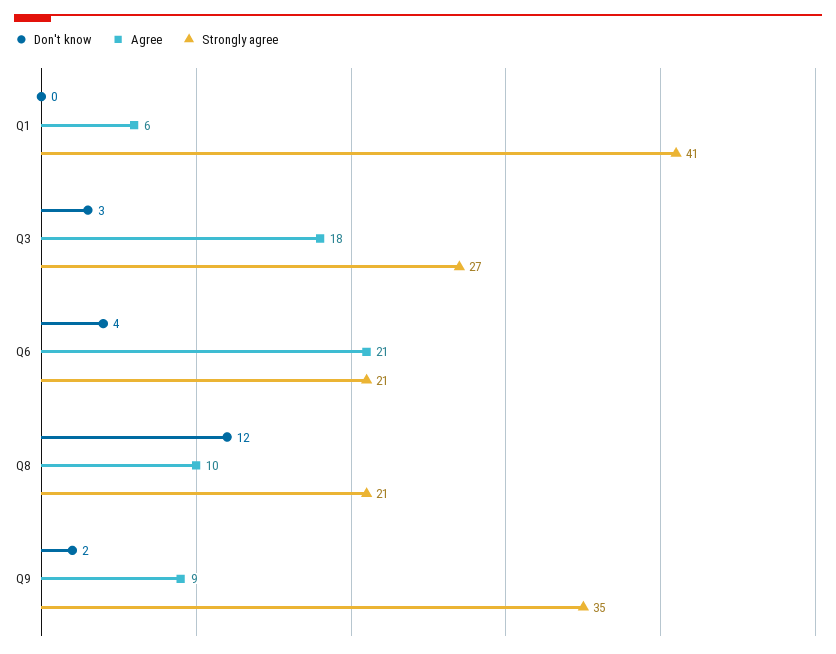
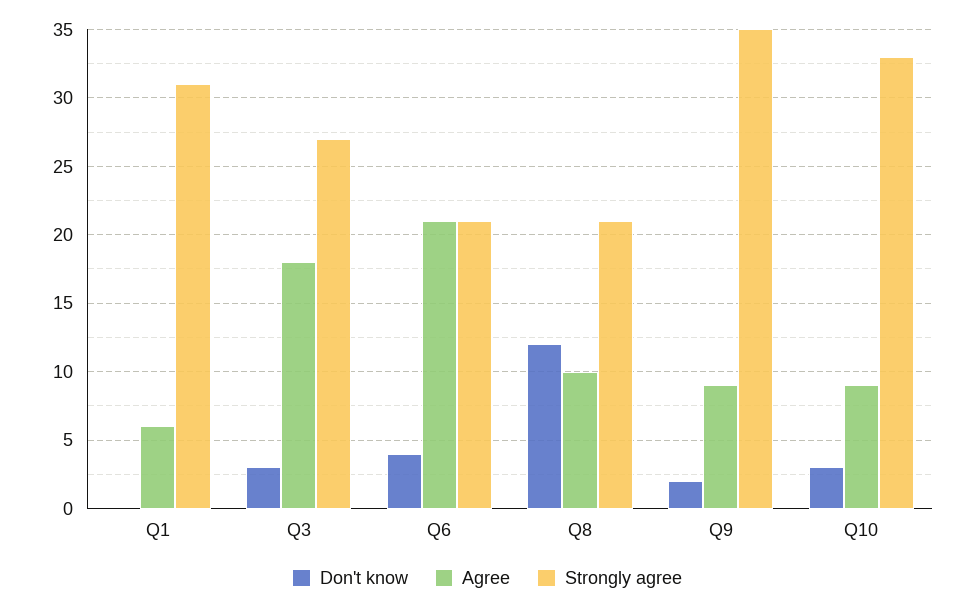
Strongly agree, Q1: 41 -> 31
Don't know, Q10: none -> 3
Agree, Q10: none -> 9
Strongly agree, Q10: none -> 33

